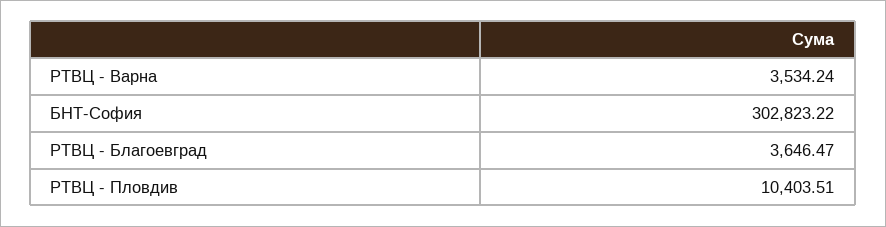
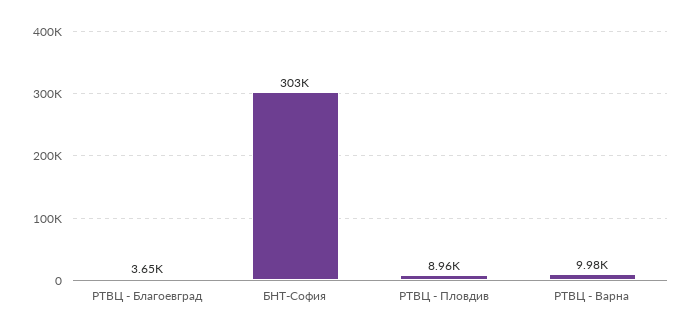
РТВЦ - Варна: 3534.24 -> 9980
РТВЦ - Пловдив: 10403.51 -> 8960

